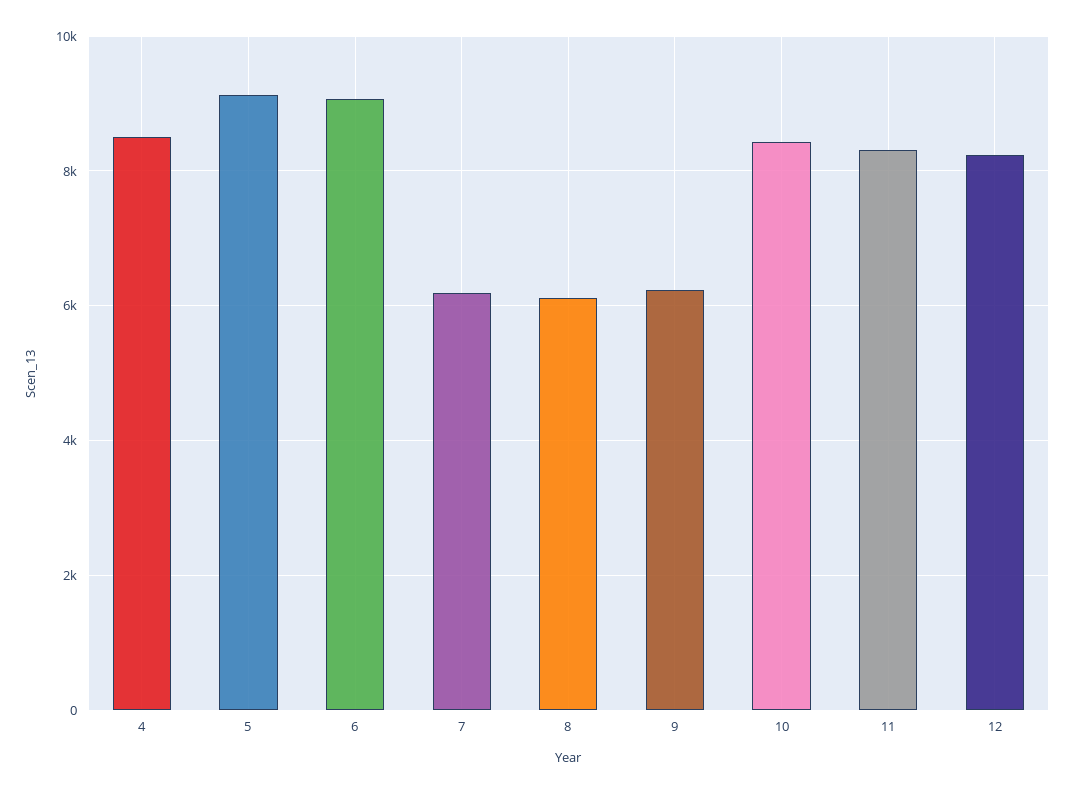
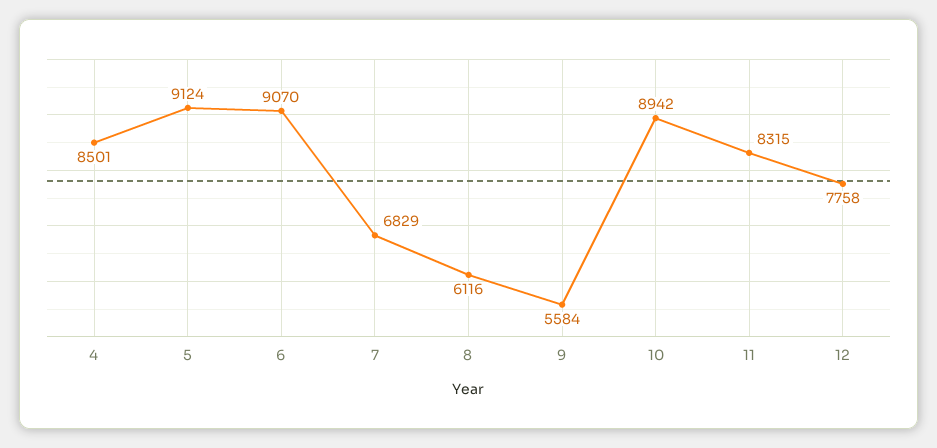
7: 6200 -> 6829
9: 6200 -> 5584
10: 8400 -> 8942
12: 8200 -> 7758

